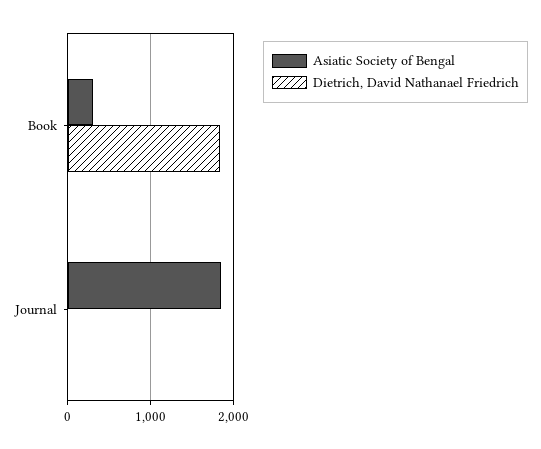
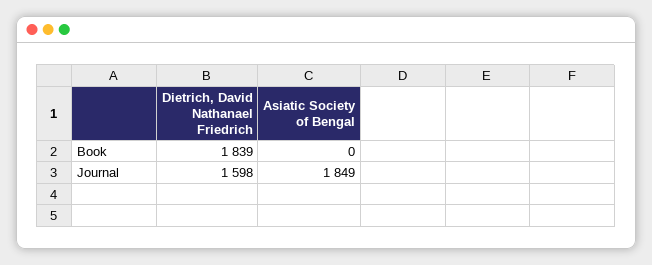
Asiatic Society of Bengal, Book: 300 -> 0
Dietrich, David Nathanael Friedrich, Journal: 0 -> 1598

